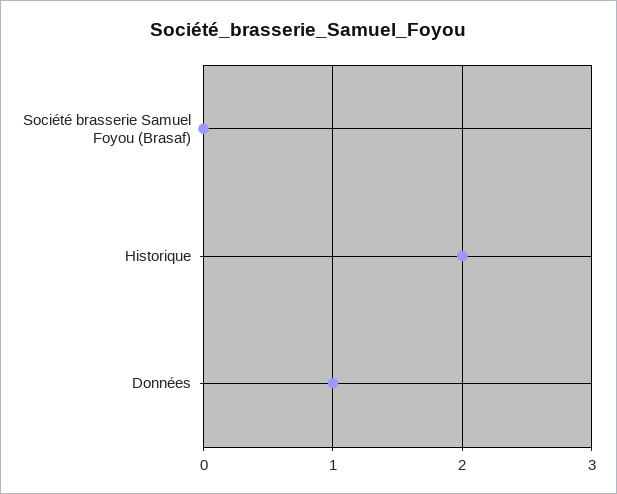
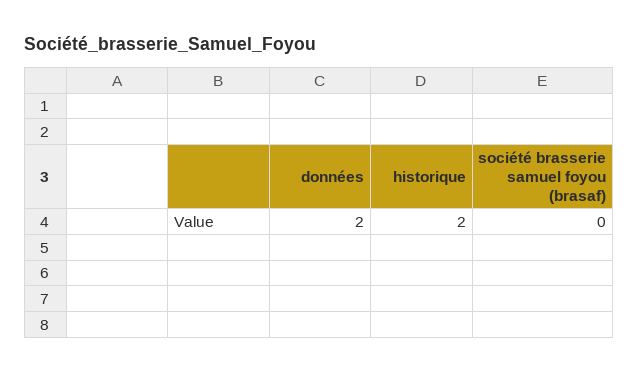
Données: 1 -> 2

